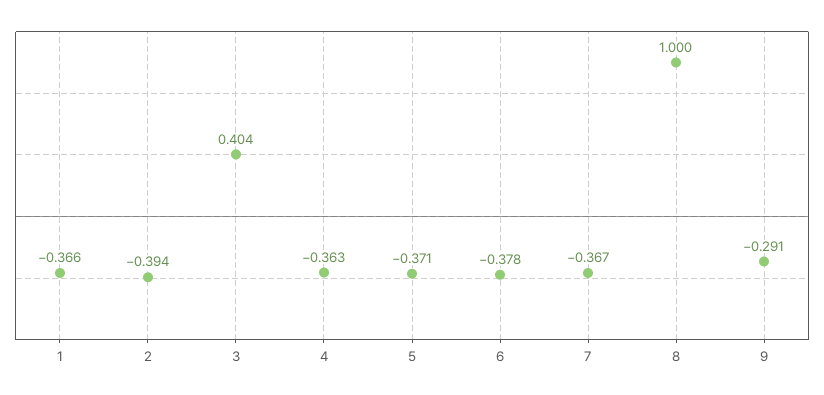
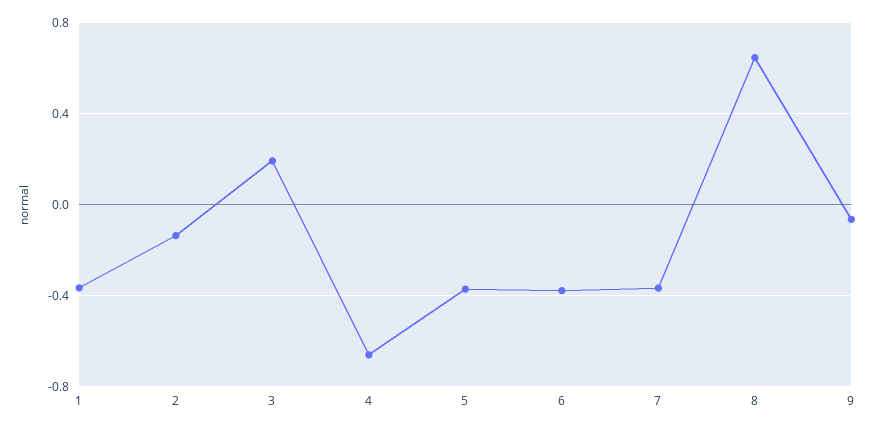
2: -0.394 -> -0.15
3: 0.404 -> 0.2
4: -0.363 -> -0.65
8: 1 -> 0.65
9: -0.291 -> -0.05

